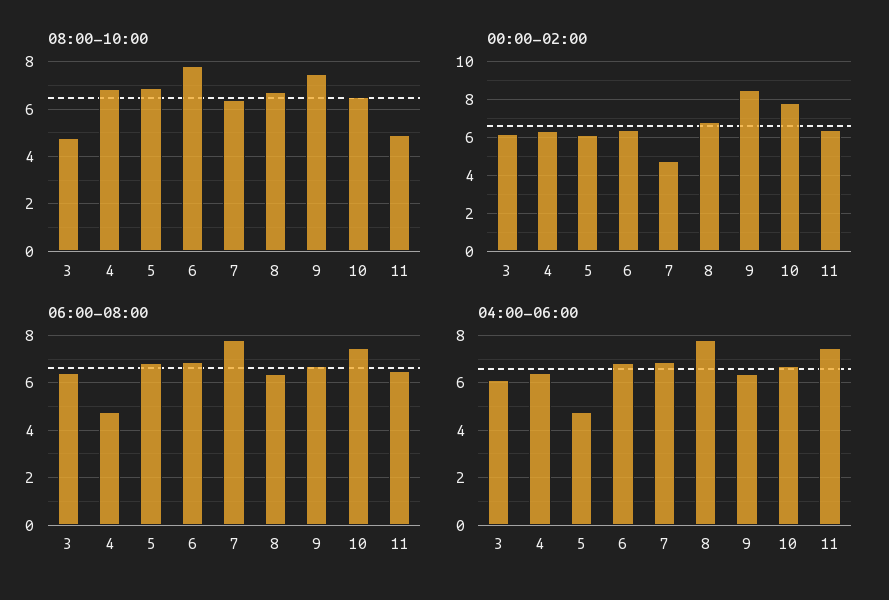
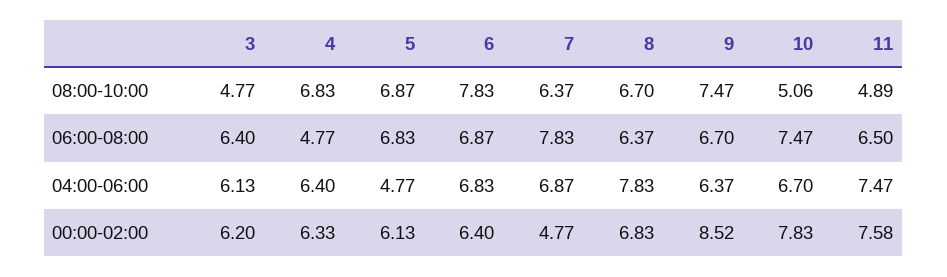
08:00-10:00, 10: 6.5 -> 5.06
00:00-02:00, 11: 6.5 -> 7.58

